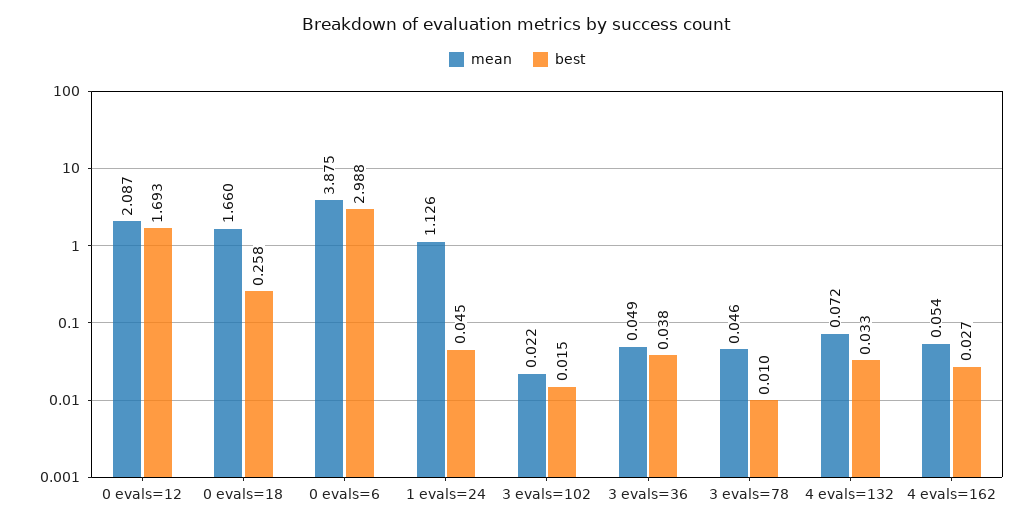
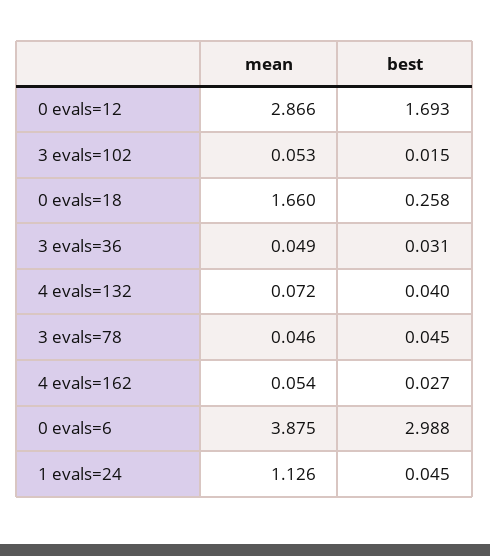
mean, 0 evals=12: 2.087 -> 2.866
mean, 3 evals=102: 0.022 -> 0.053
best, 3 evals=36: 0.038 -> 0.031
best, 3 evals=78: 0.01 -> 0.045
best, 4 evals=132: 0.033 -> 0.04

